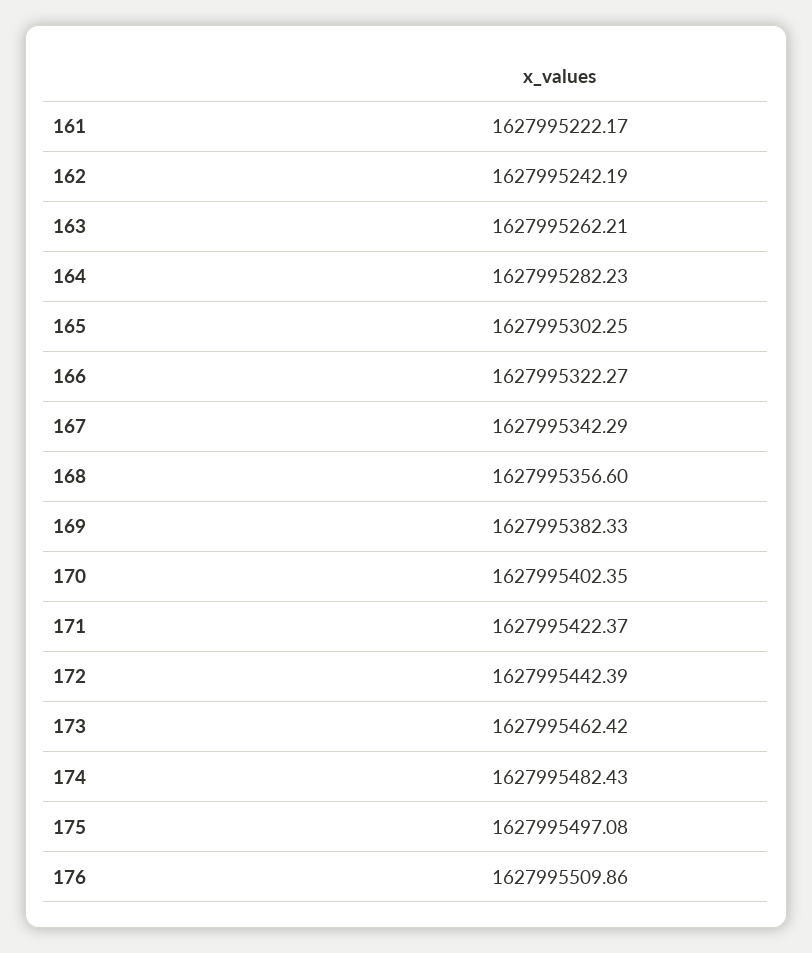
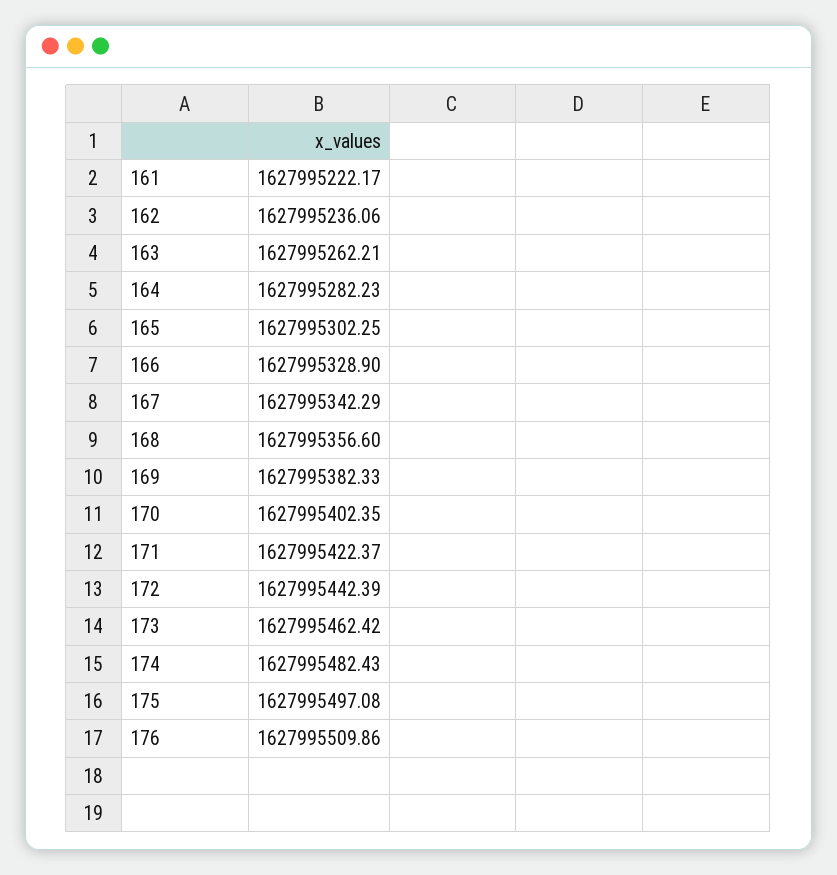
162: 1627995242.19 -> 1627995236.06
166: 1627995322.27 -> 1627995328.9

